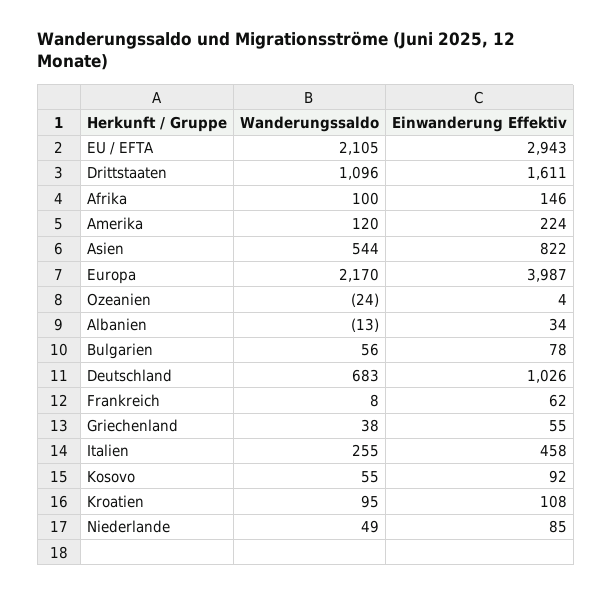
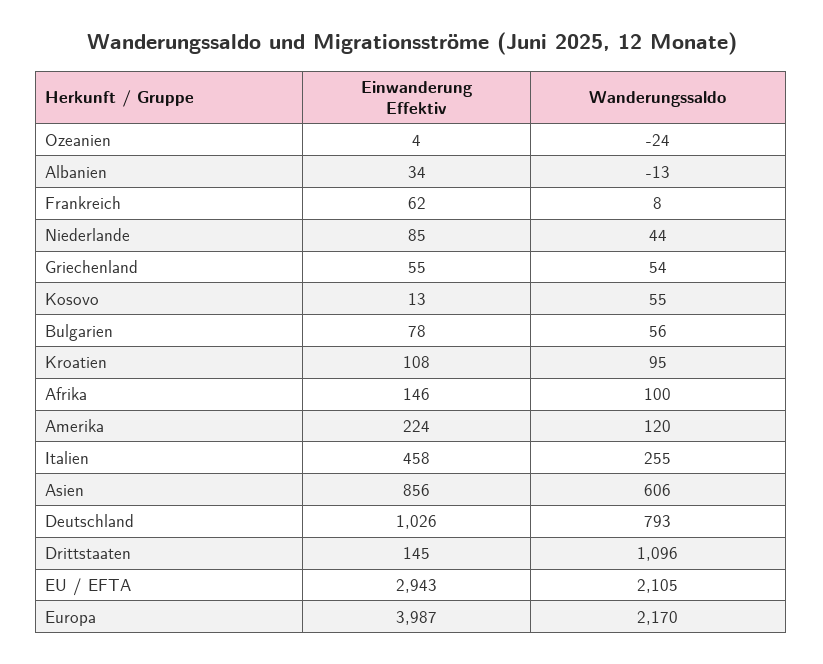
Einwanderung Effektiv, Drittstaaten: 1611 -> 145
Wanderungssaldo, Asien: 544 -> 606
Einwanderung Effektiv, Asien: 822 -> 856
Wanderungssaldo, Deutschland: 683 -> 793
Wanderungssaldo, Griechenland: 38 -> 54
Einwanderung Effektiv, Kosovo: 92 -> 13
Wanderungssaldo, Niederlande: 49 -> 44

